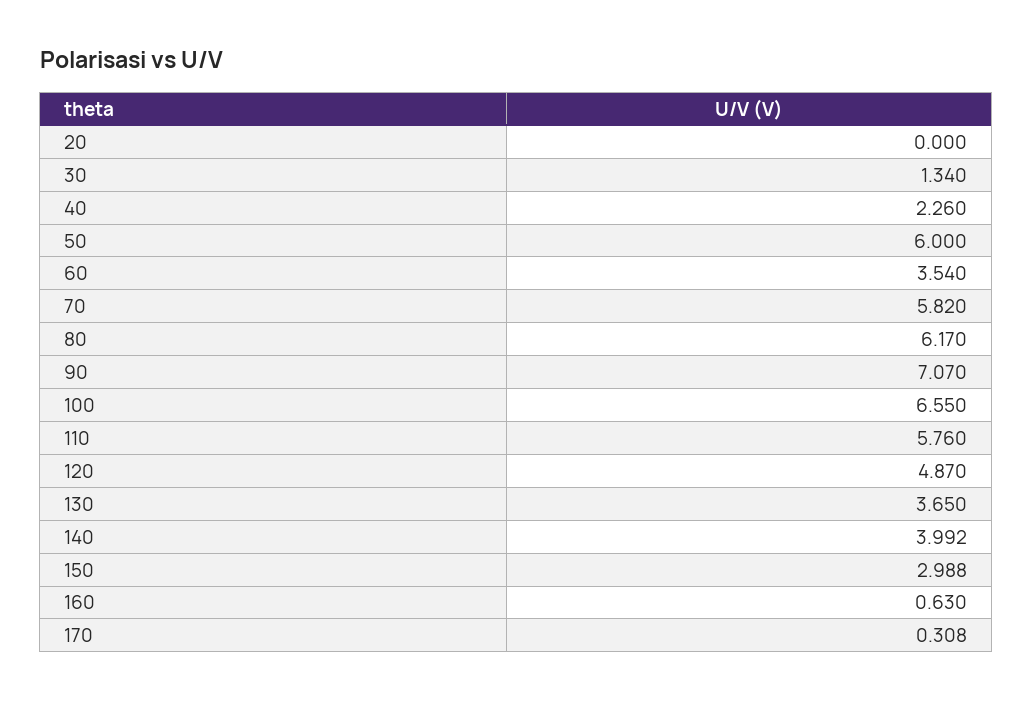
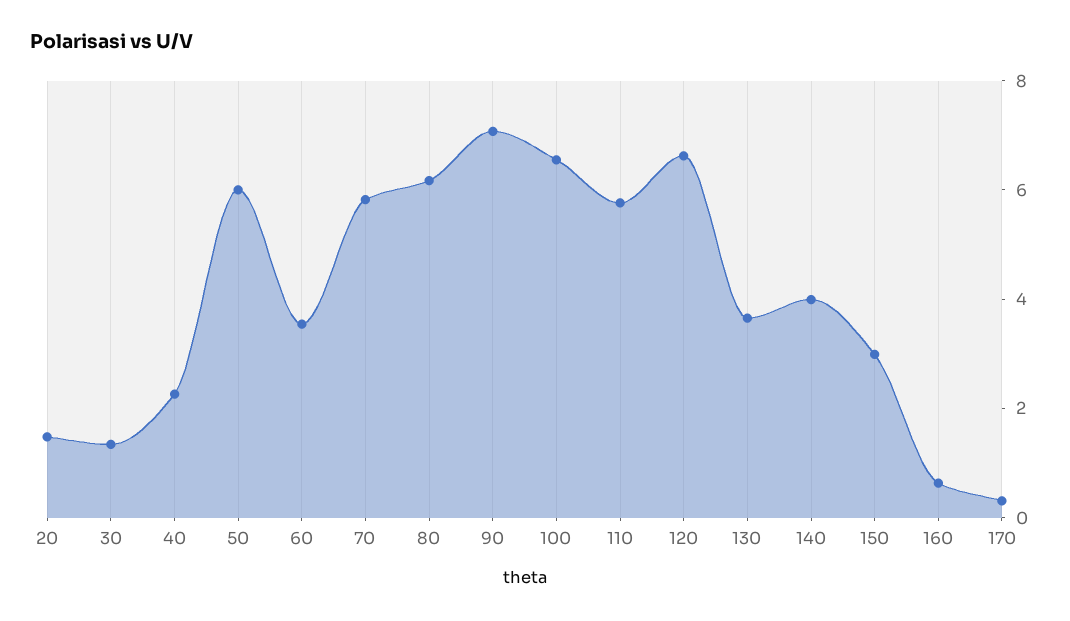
20: 0 -> 1.5
120: 4.87 -> 6.5

